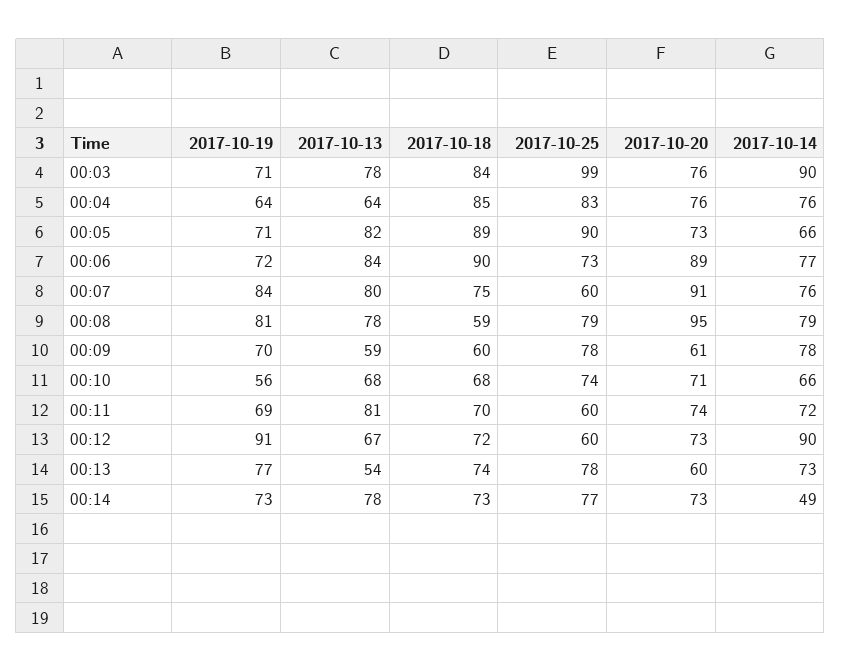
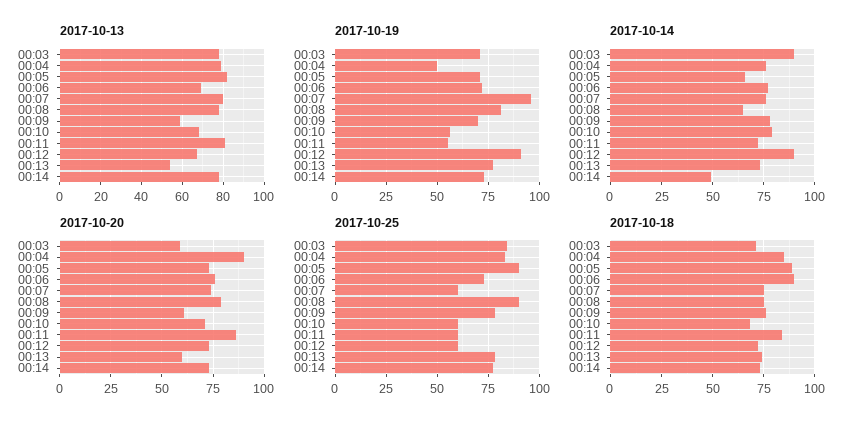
2017-10-18, 00:03: 84 -> 70
2017-10-25, 00:03: 99 -> 85
2017-10-20, 00:03: 76 -> 60
2017-10-19, 00:04: 64 -> 50
2017-10-13, 00:04: 64 -> 80
2017-10-20, 00:04: 76 -> 90
2017-10-13, 00:06: 84 -> 70
2017-10-20, 00:06: 89 -> 75
2017-10-19, 00:07: 84 -> 95
2017-10-20, 00:07: 91 -> 75
2017-10-18, 00:08: 59 -> 75
2017-10-25, 00:08: 79 -> 90
2017-10-20, 00:08: 95 -> 80
2017-10-14, 00:08: 79 -> 65
2017-10-18, 00:09: 60 -> 75
2017-10-25, 00:10: 74 -> 60
2017-10-14, 00:10: 66 -> 80
2017-10-19, 00:11: 69 -> 55
2017-10-18, 00:11: 70 -> 85
2017-10-20, 00:11: 74 -> 85

